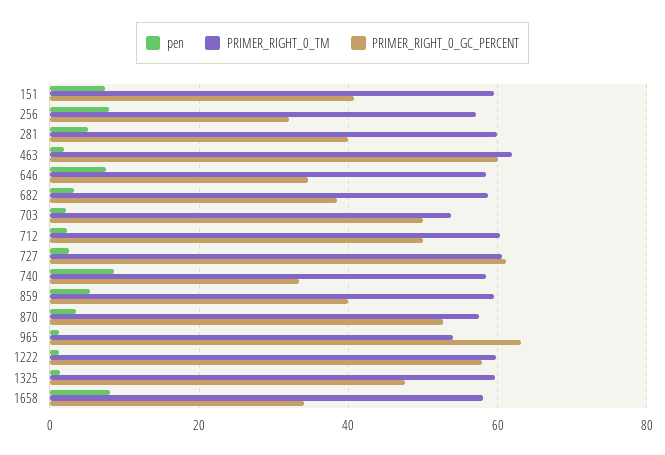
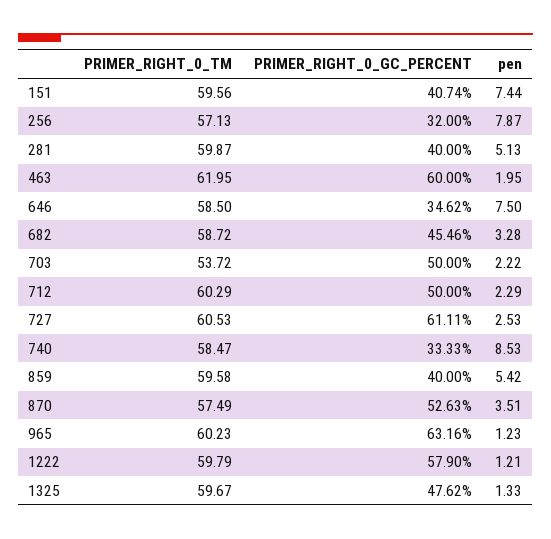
PRIMER_RIGHT_0_GC_PERCENT, 682: 38 -> 45.46
PRIMER_RIGHT_0_TM, 965: 54 -> 60.23
pen, 1658: 8 -> none
PRIMER_RIGHT_0_TM, 1658: 58 -> none
PRIMER_RIGHT_0_GC_PERCENT, 1658: 34 -> none

